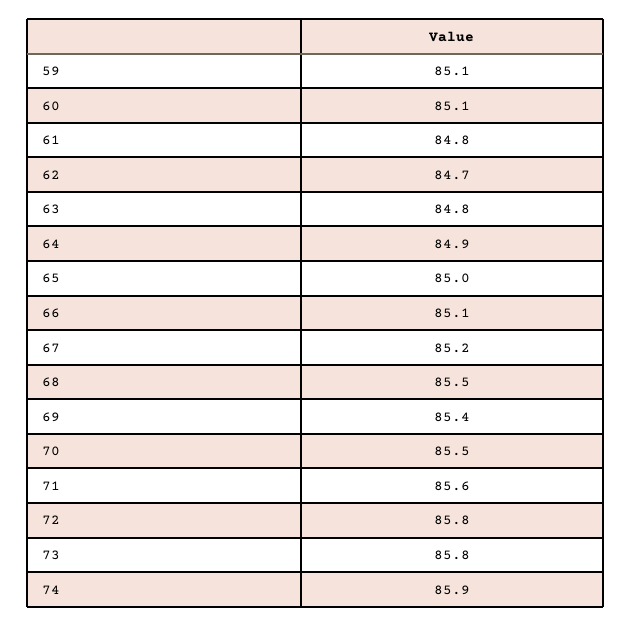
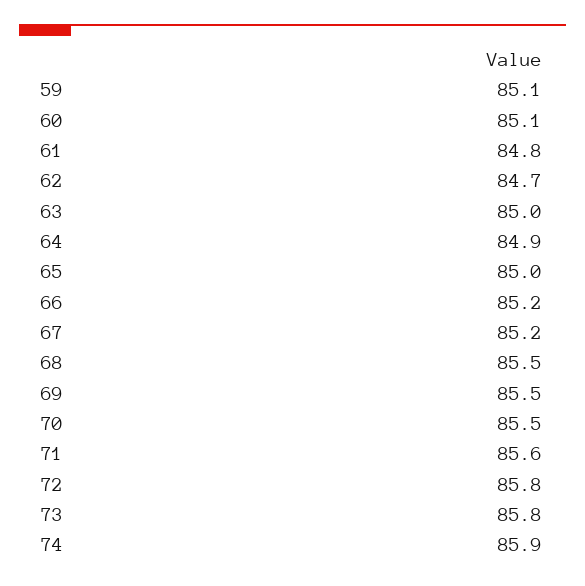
63: 84.8 -> 85
66: 85.1 -> 85.2
69: 85.4 -> 85.5

